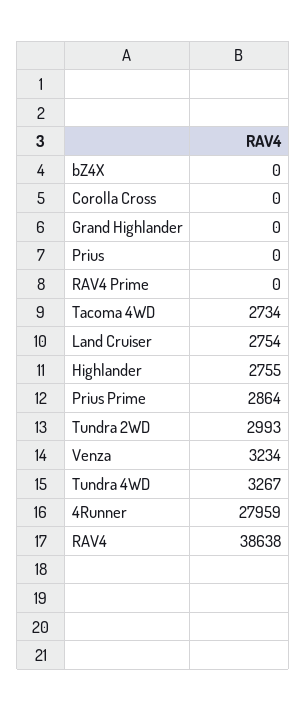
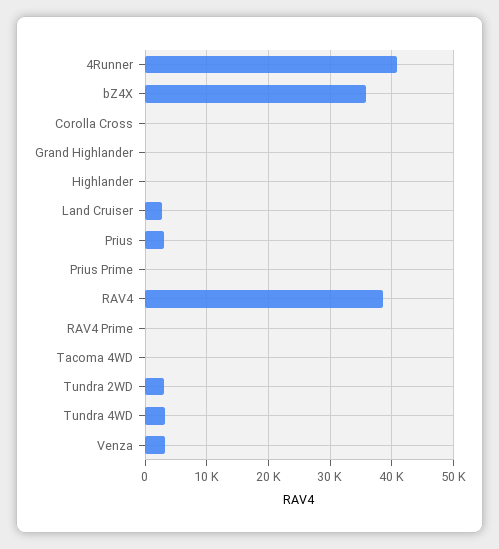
bZ4X: 0 -> 36000
Prius: 0 -> 3000
Tacoma 4WD: 2734 -> 0
Highlander: 2755 -> 0
Prius Prime: 2864 -> 0
4Runner: 27959 -> 41000

